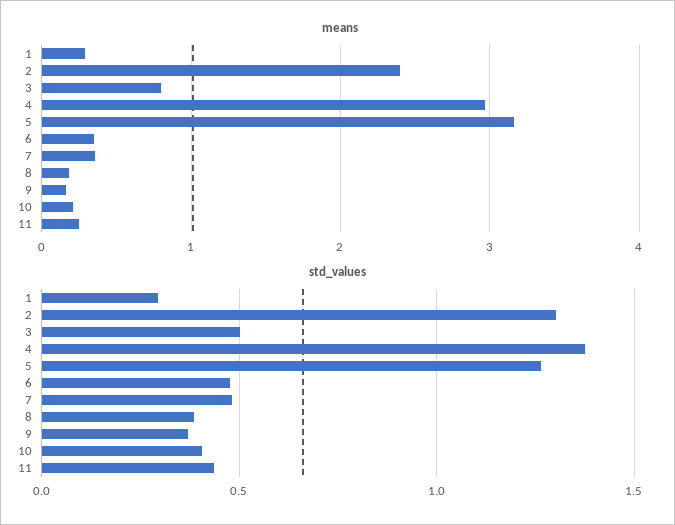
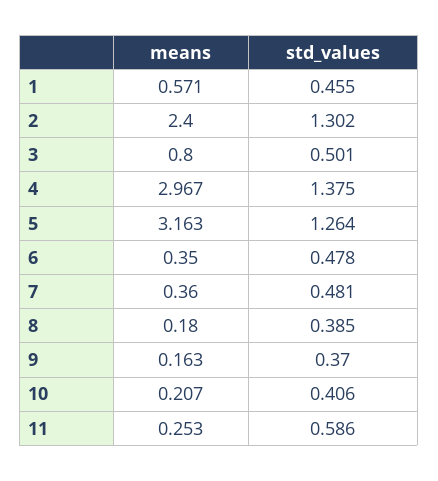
means, 1: 0.3 -> 0.571
std_values, 1: 0.3 -> 0.455
std_values, 11: 0.45 -> 0.586

